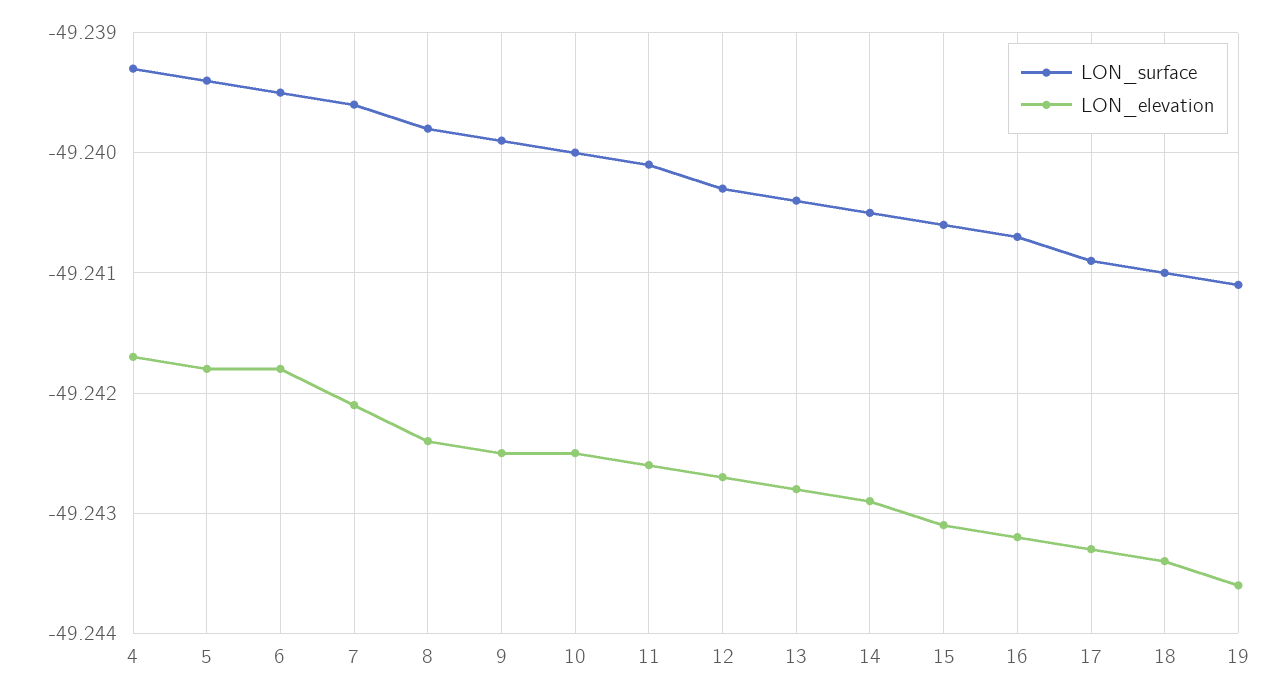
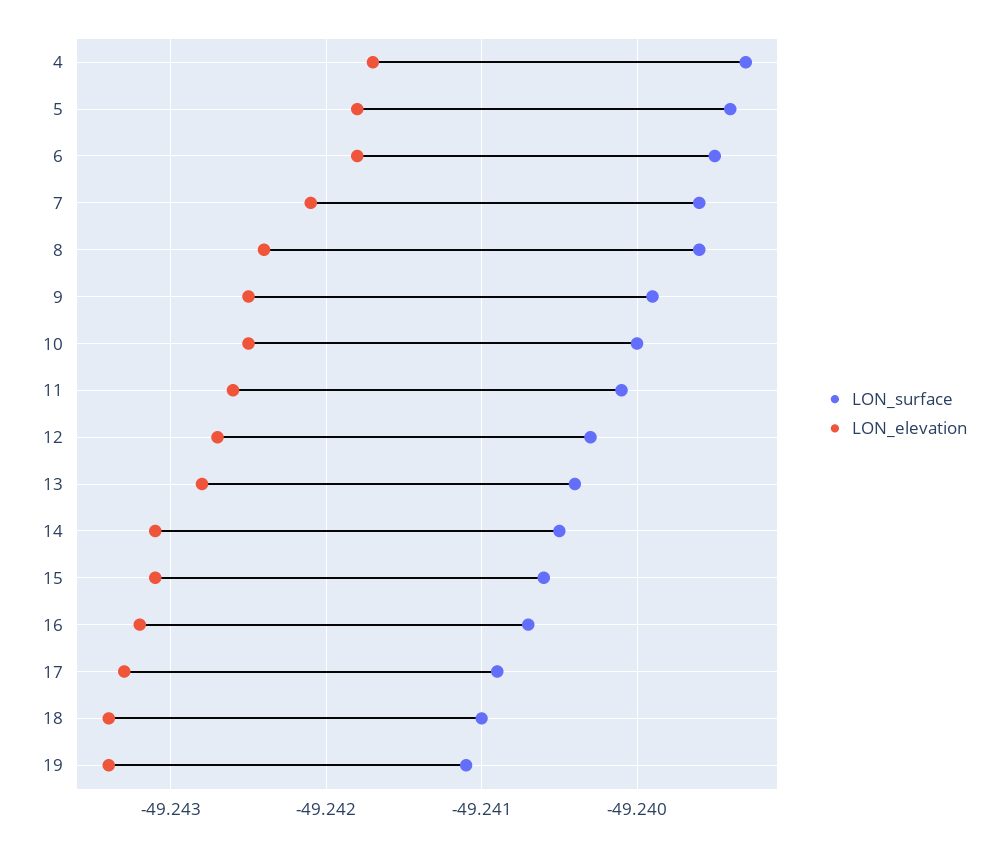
LON_surface, 8: -49.2398 -> -49.2396
LON_elevation, 14: -49.2429 -> -49.2431
LON_elevation, 19: -49.2436 -> -49.2434

